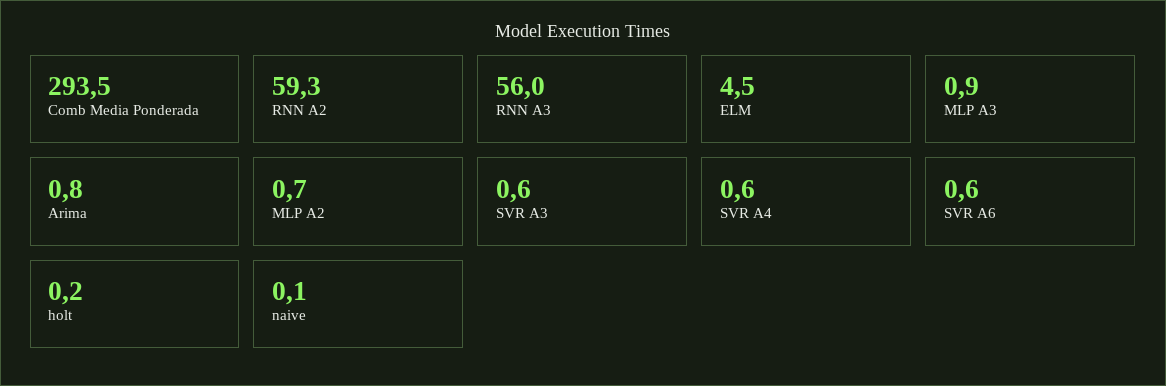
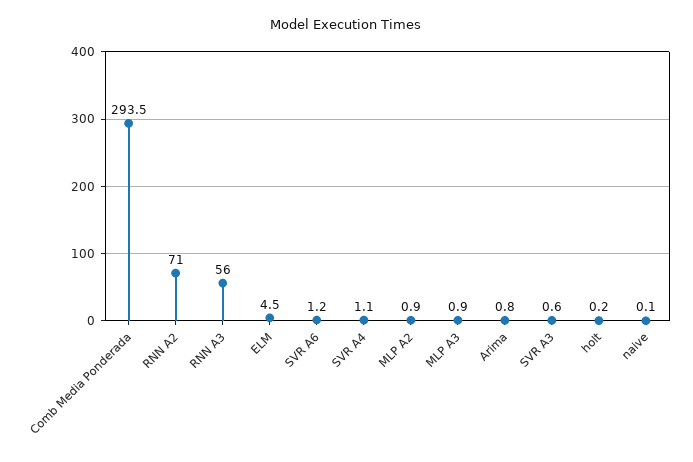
RNN A2: 59.3 -> 71
MLP A2: 0.7 -> 0.9
SVR A4: 0.6 -> 1.1
SVR A6: 0.6 -> 1.2

